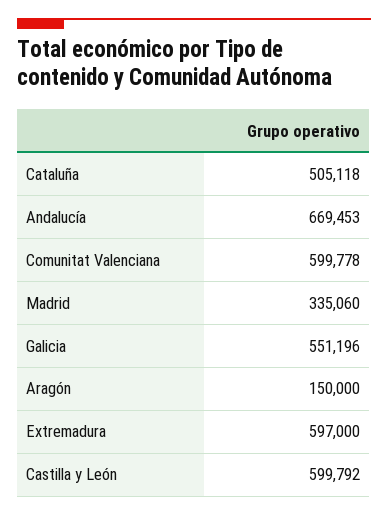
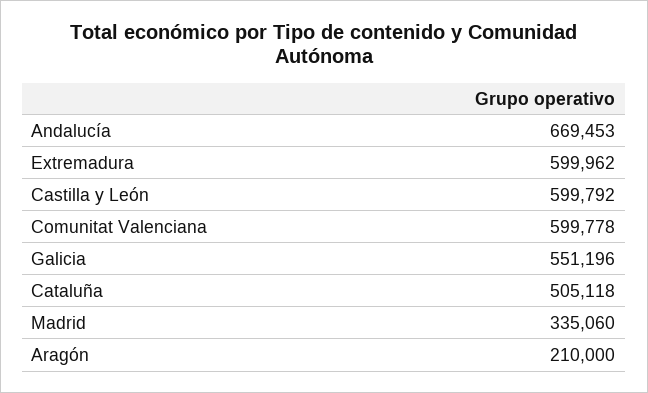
Aragón: 150000 -> 210000
Extremadura: 597000 -> 599962

